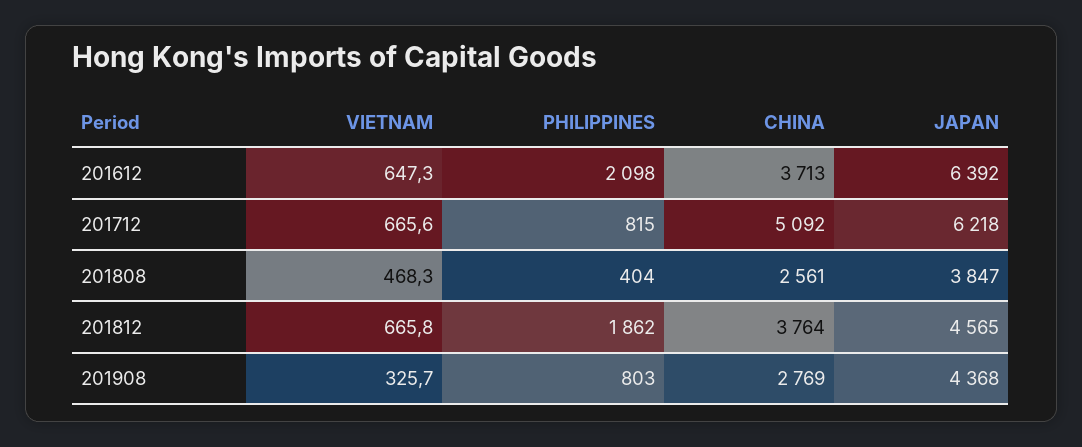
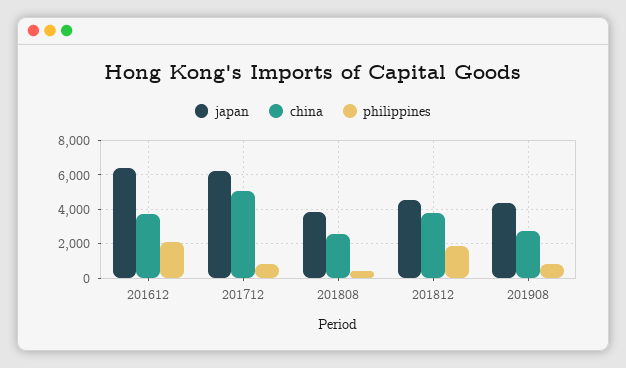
VIETNAM, 201612: 647.3 -> none
VIETNAM, 201712: 665.6 -> none
VIETNAM, 201808: 468.3 -> none
VIETNAM, 201812: 665.8 -> none
VIETNAM, 201908: 325.7 -> none

